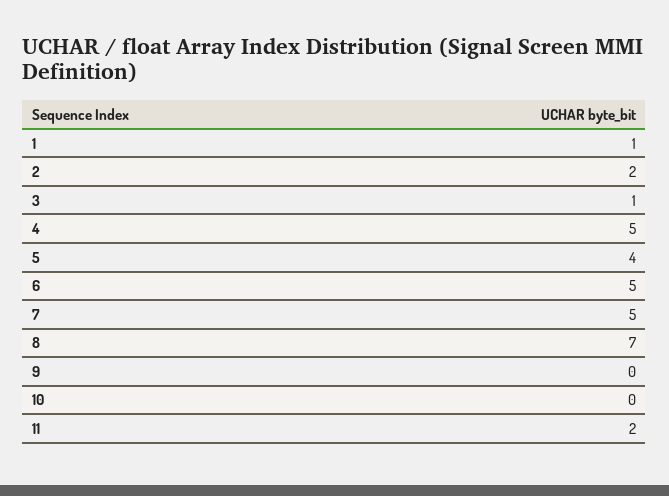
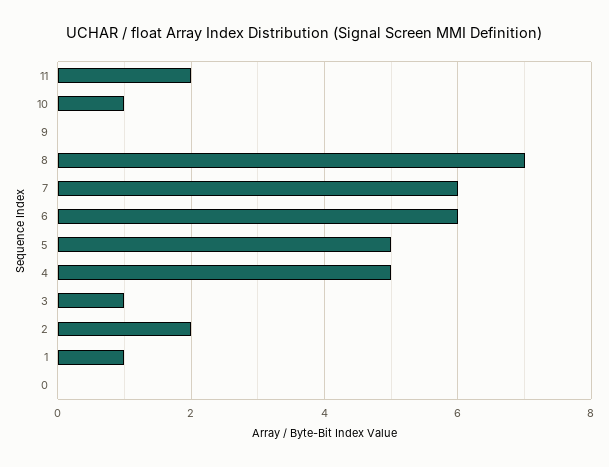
5: 4 -> 5
6: 5 -> 6
7: 5 -> 6
10: 0 -> 1
0: none -> 0

